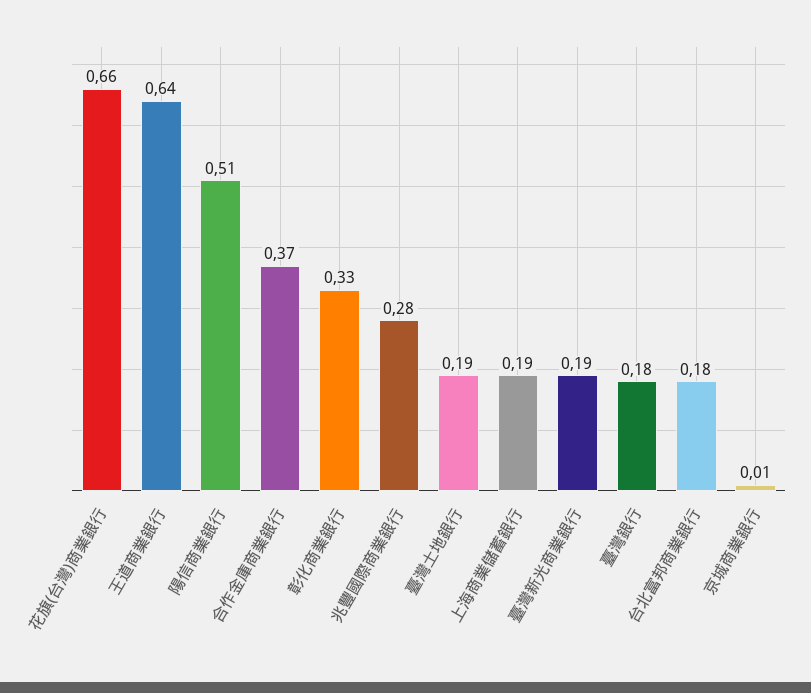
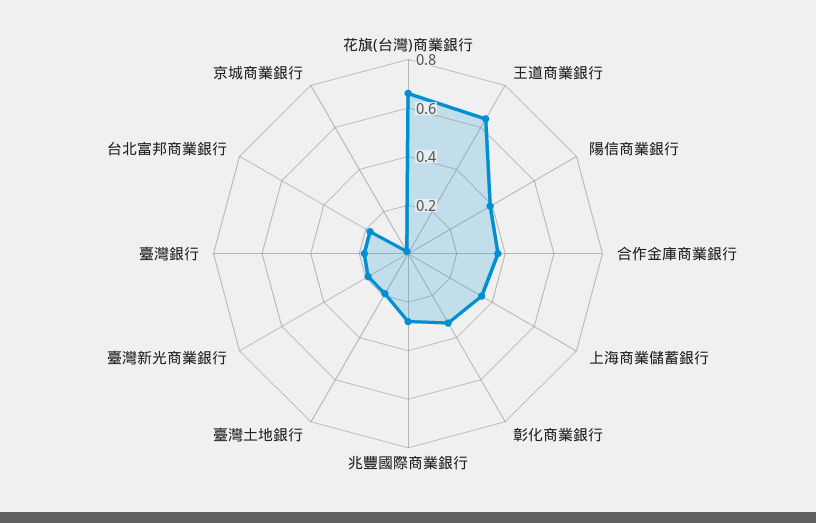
陽信商業銀行: 0.51 -> 0.4
上海商業儲蓄銀行: 0.19 -> 0.35

